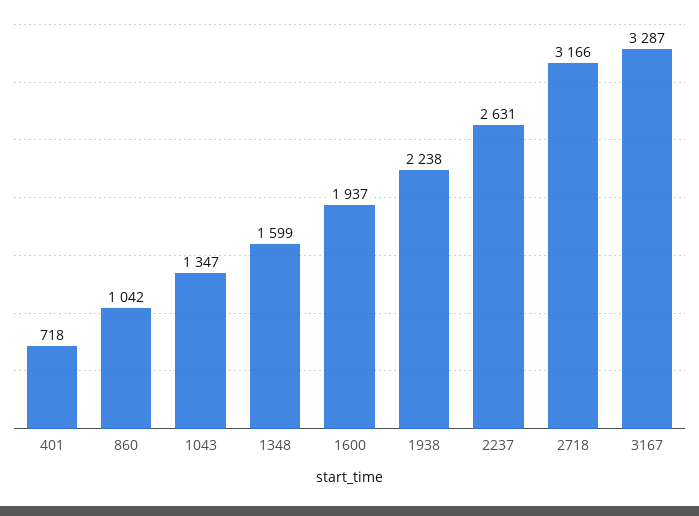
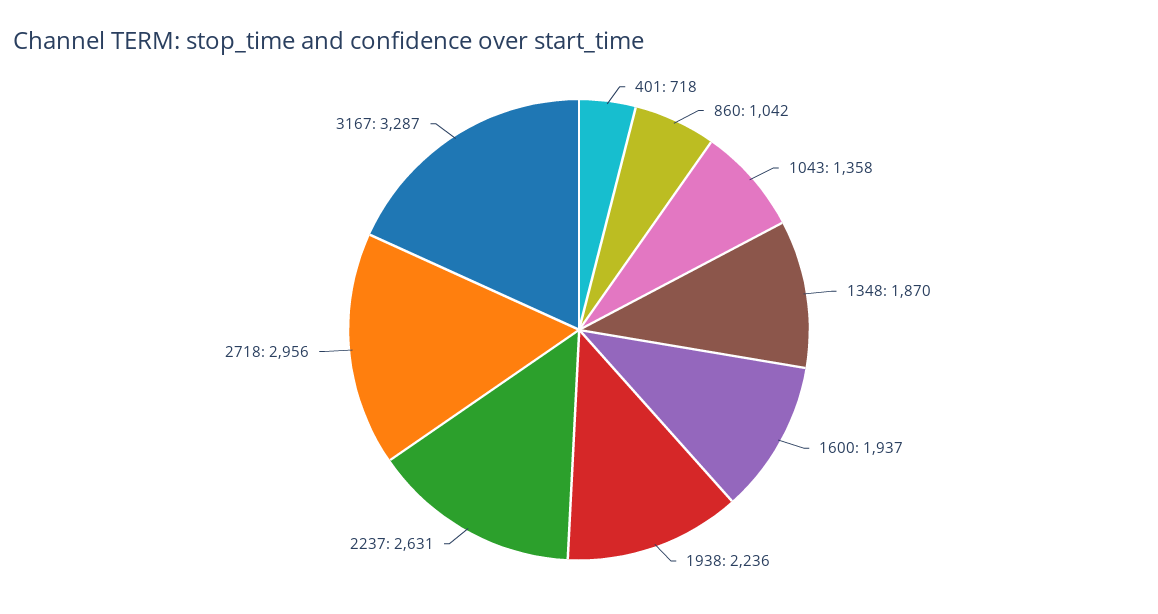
1043: 1347 -> 1358
1348: 1599 -> 1870
1938: 2238 -> 2236
2718: 3166 -> 2956

